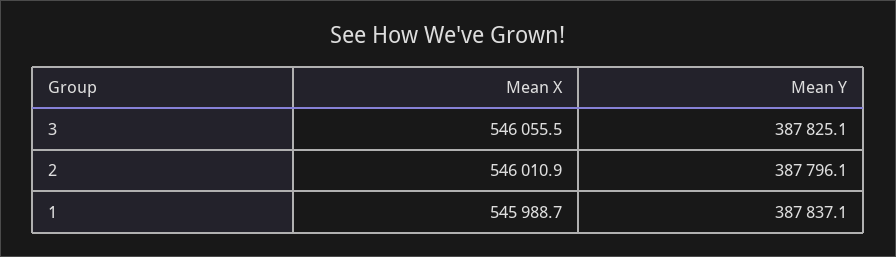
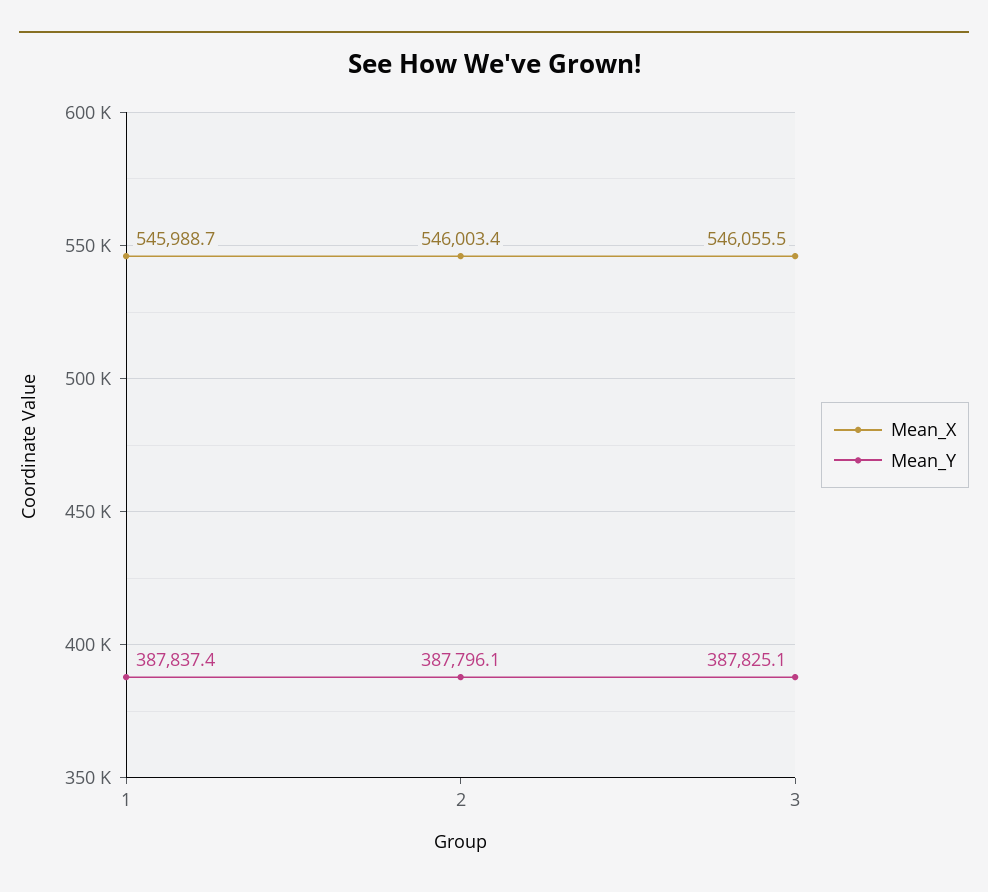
Mean X, 2: 546010.9 -> 546003.4
Mean Y, 1: 387837.1 -> 387837.4

